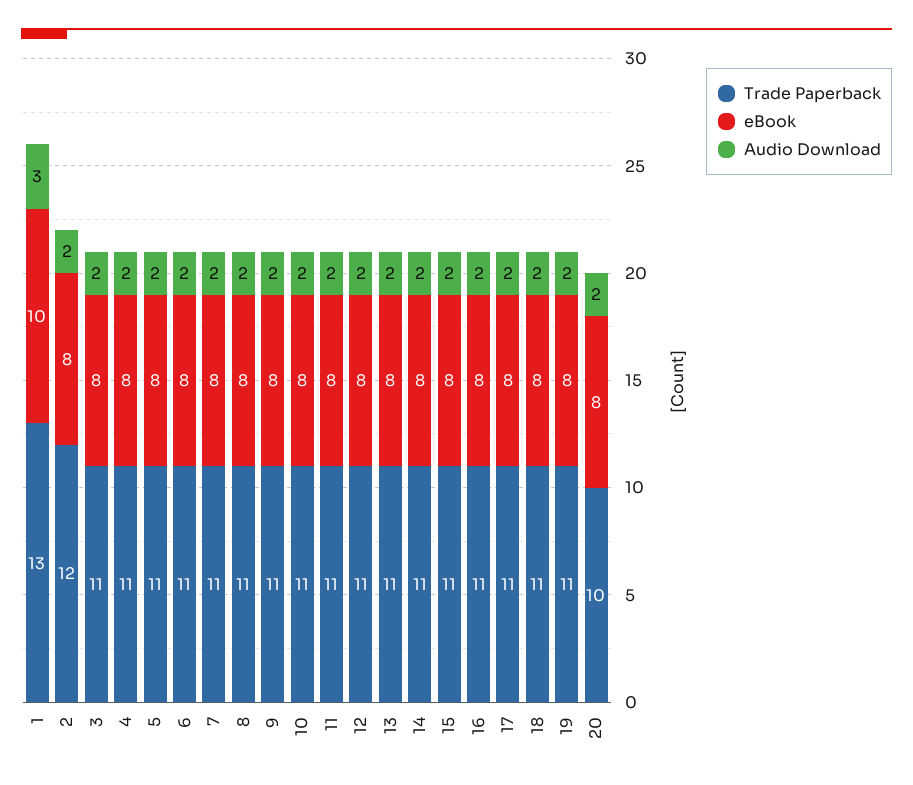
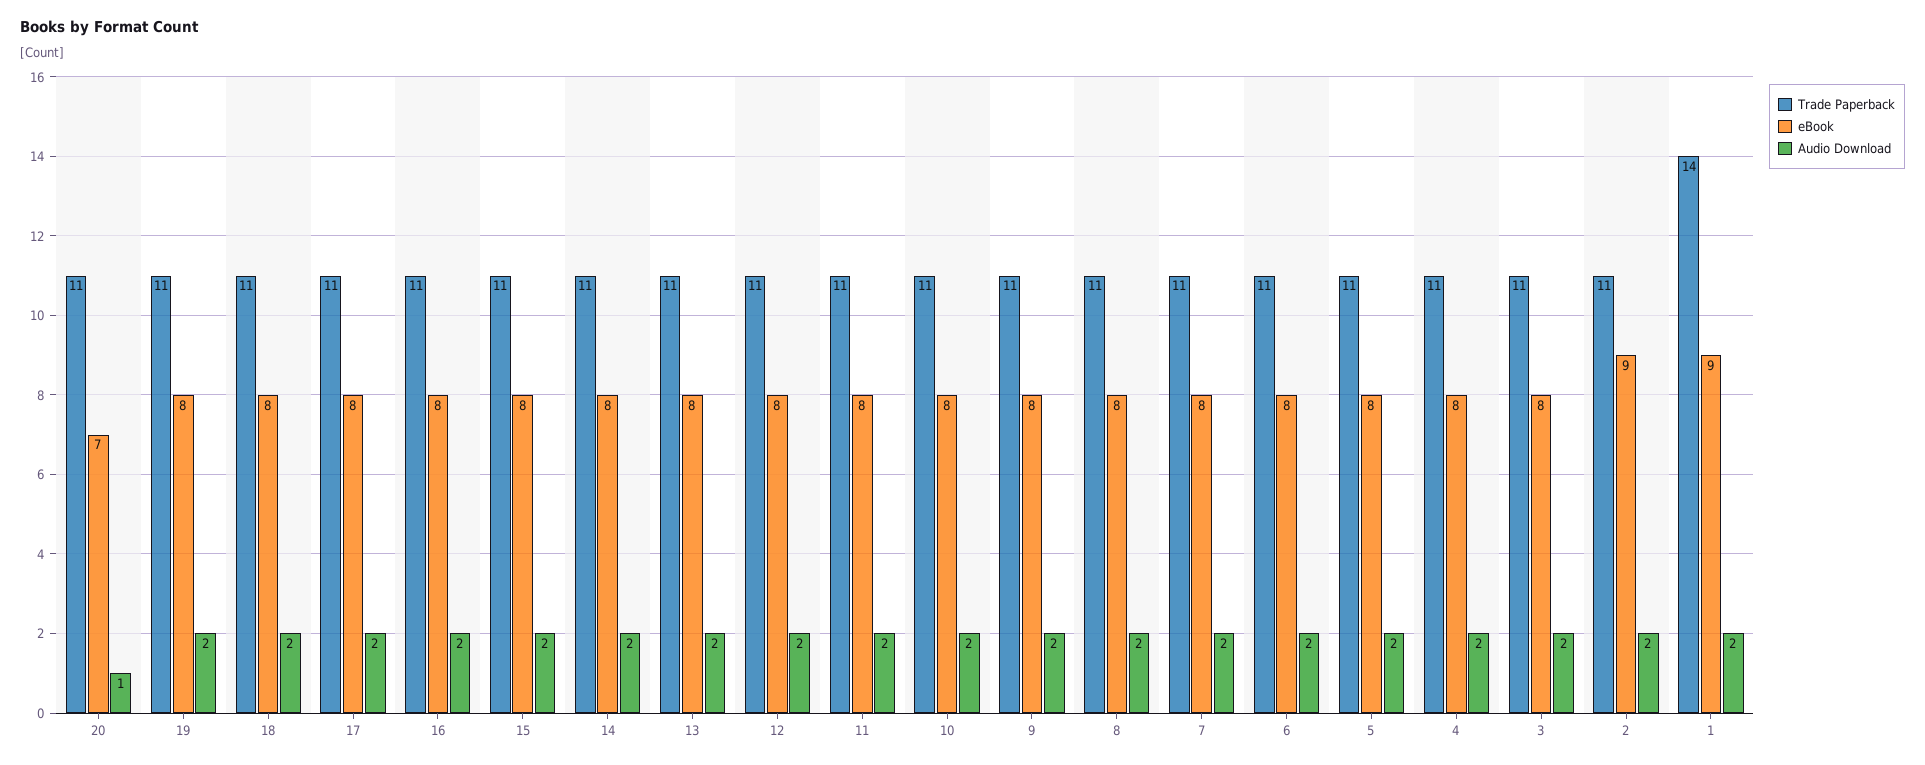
Trade Paperback, 1: 13 -> 14
eBook, 1: 10 -> 9
Audio Download, 1: 3 -> 2
Trade Paperback, 2: 12 -> 11
eBook, 2: 8 -> 9
Trade Paperback, 20: 10 -> 11
eBook, 20: 8 -> 7
Audio Download, 20: 2 -> 1

